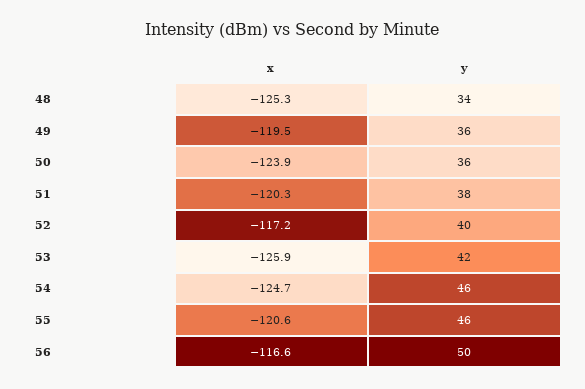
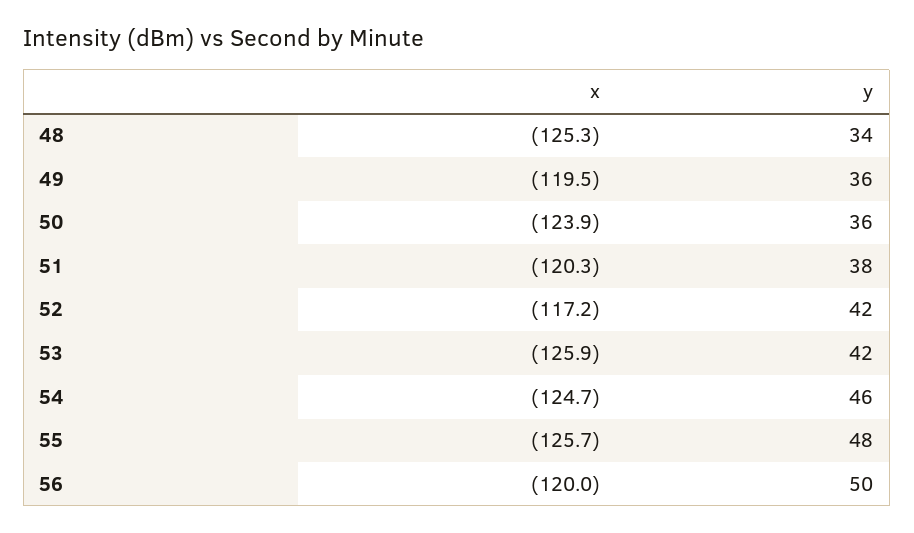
y, 52: 40 -> 42
x, 55: -120.6 -> -125.7
y, 55: 46 -> 48
x, 56: -116.6 -> -120

